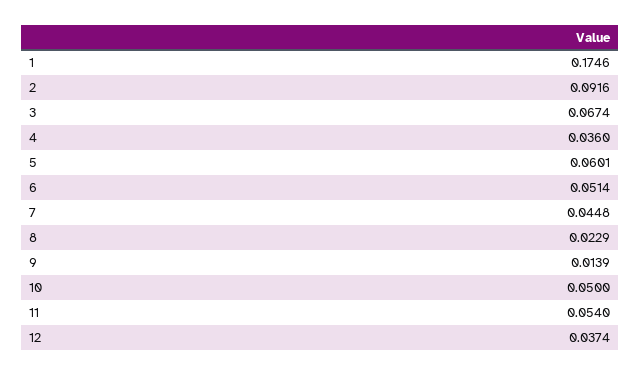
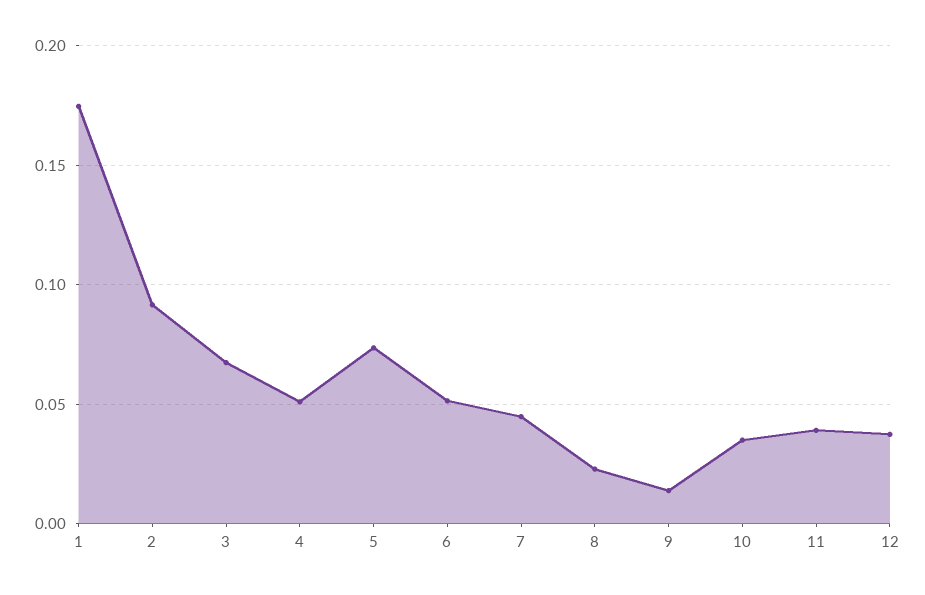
4: 0.036 -> 0.05
5: 0.0601 -> 0.075
10: 0.05 -> 0.035
11: 0.054 -> 0.04

